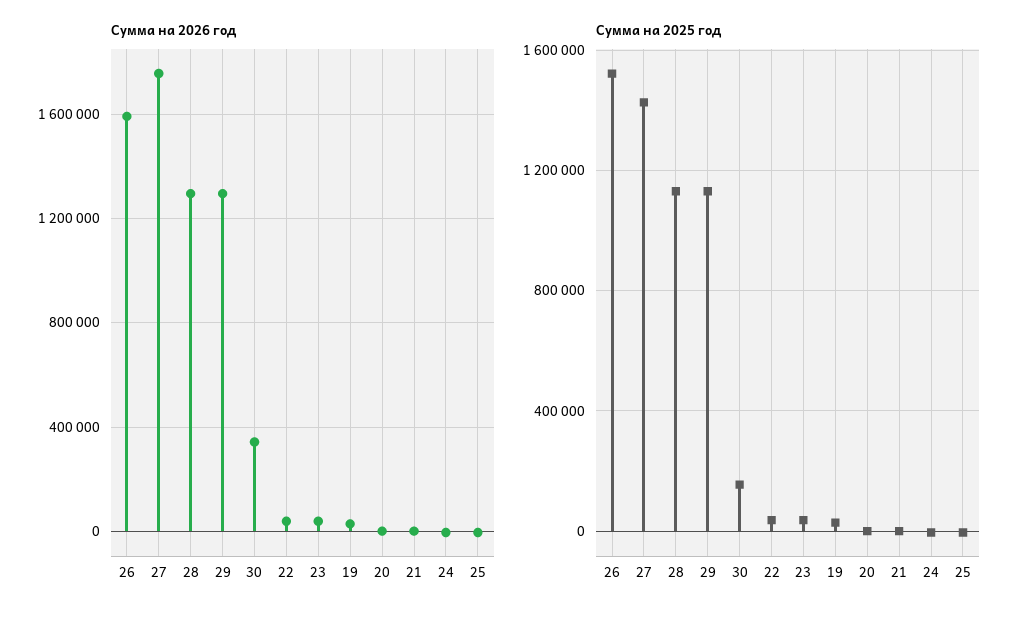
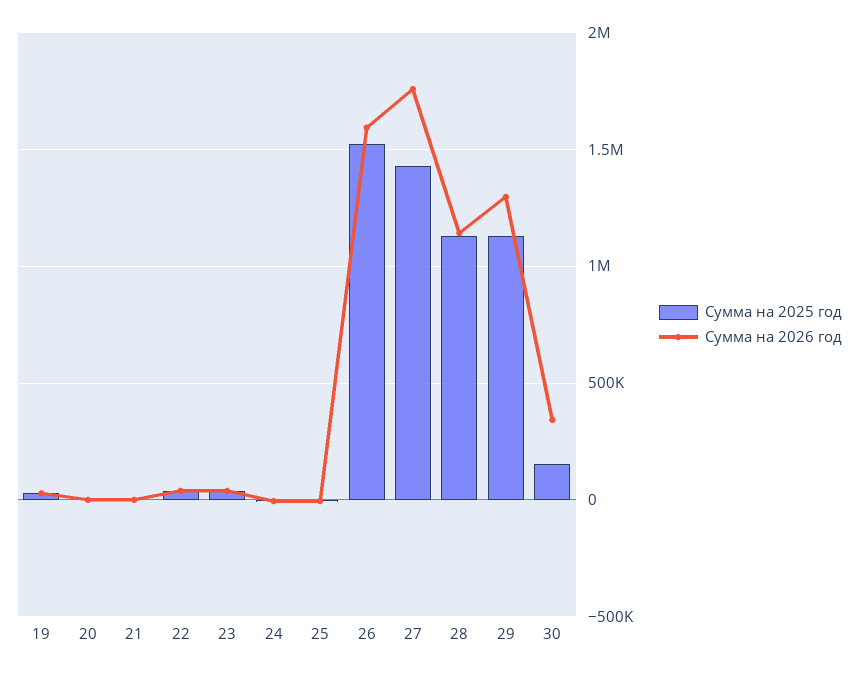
Сумма на 2026 год, 28: 1300000 -> 1150000

